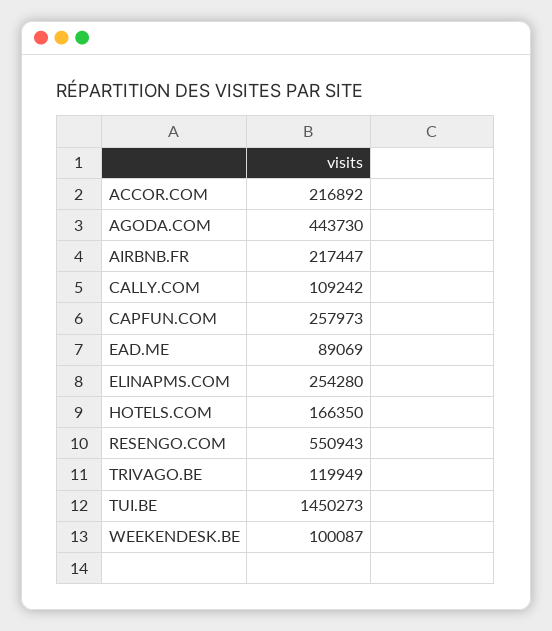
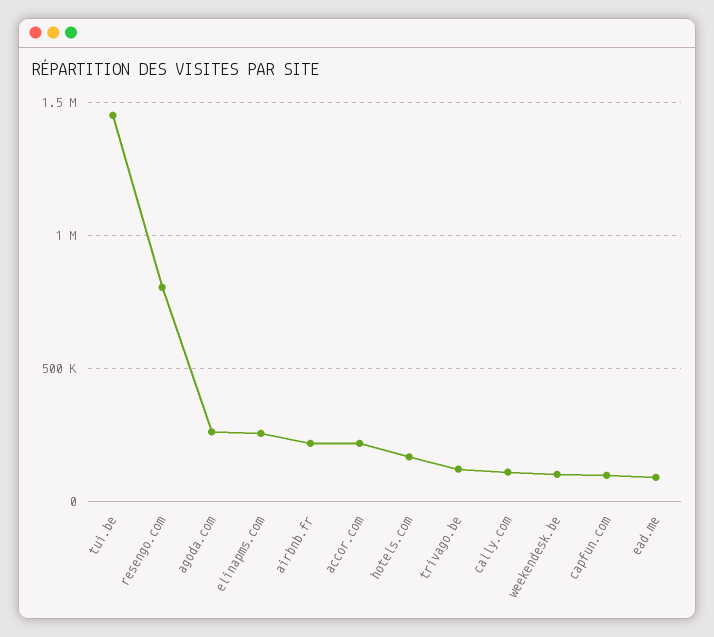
AGODA.COM: 443730 -> 250000
CAPFUN.COM: 257973 -> 100000
RESENGO.COM: 550943 -> 800000

